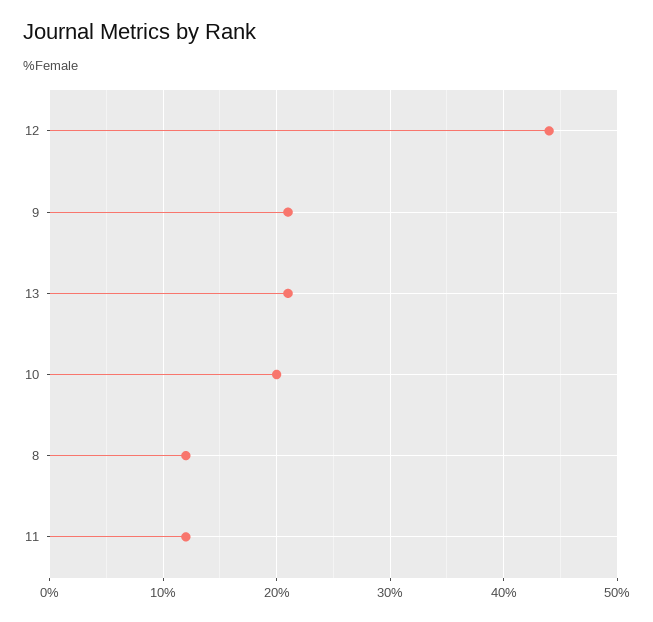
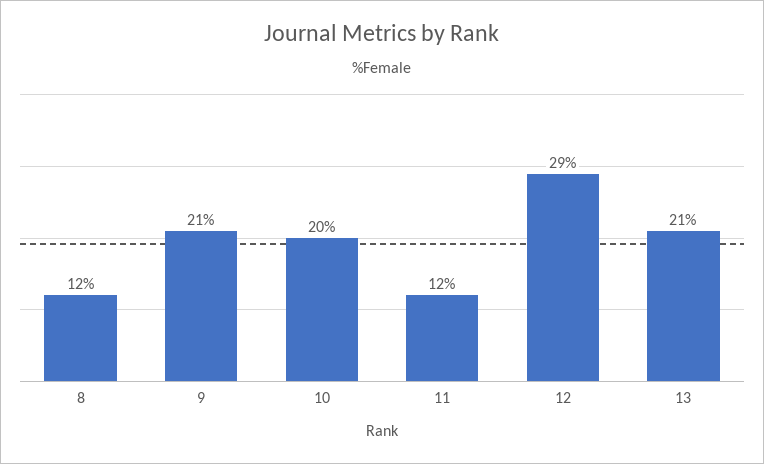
12: 44 -> 29

